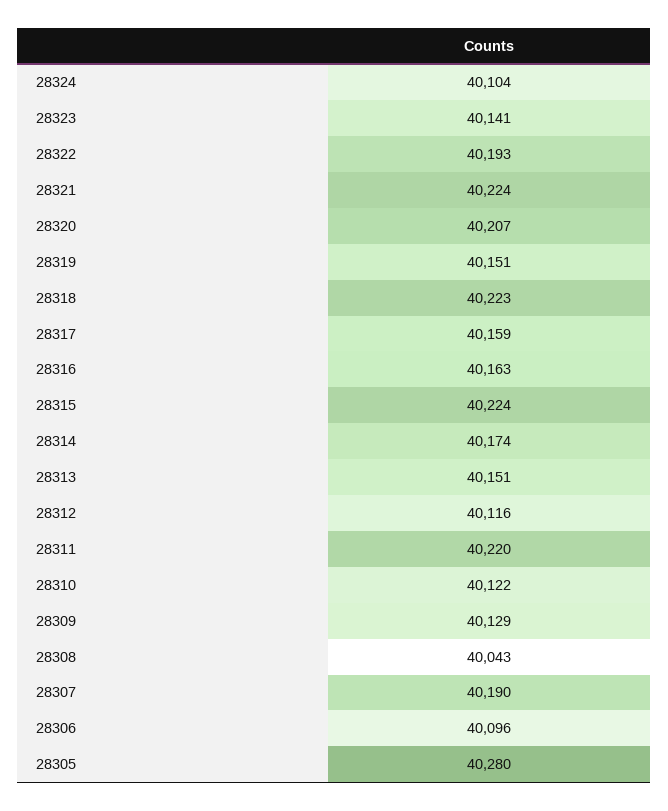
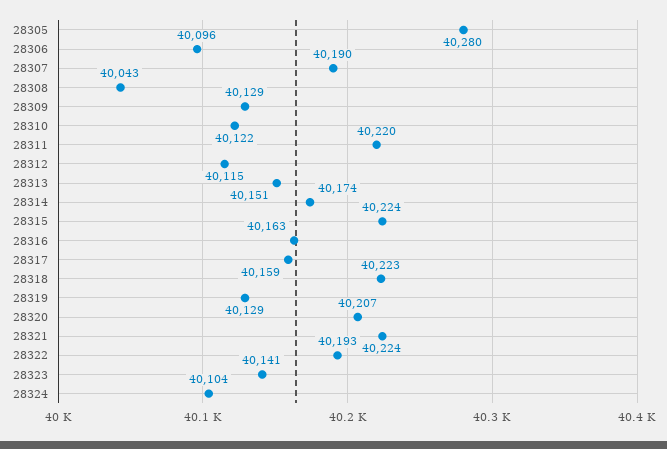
28319: 40151 -> 40129
28312: 40116 -> 40115

